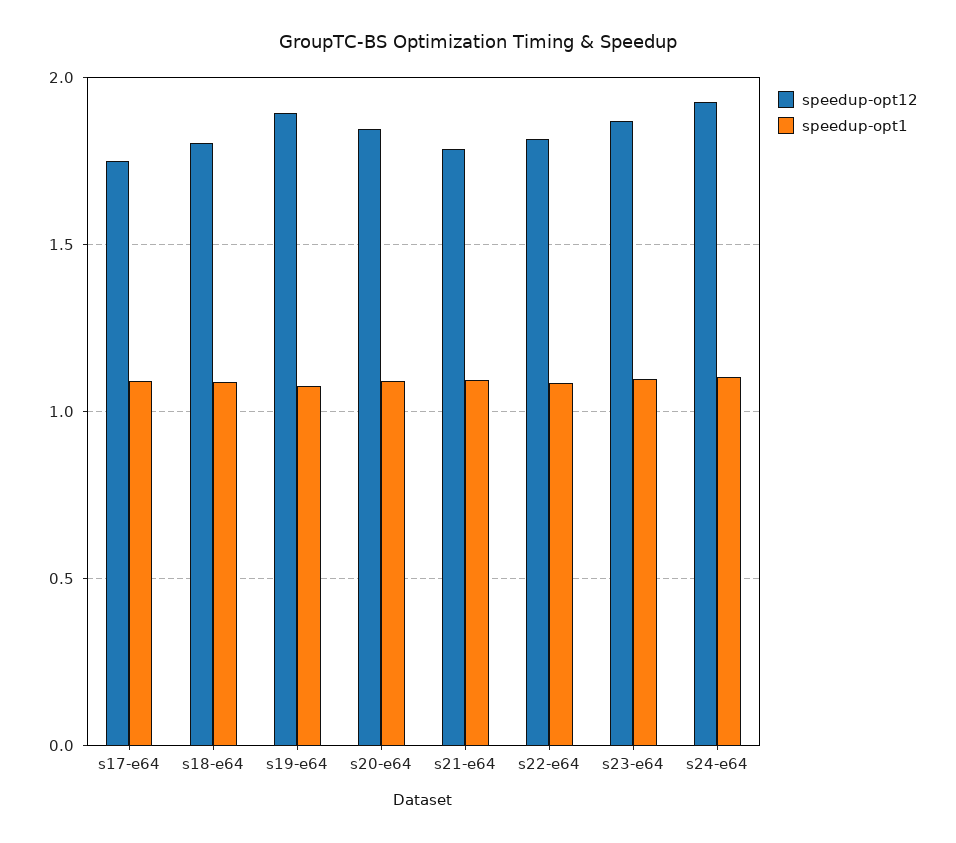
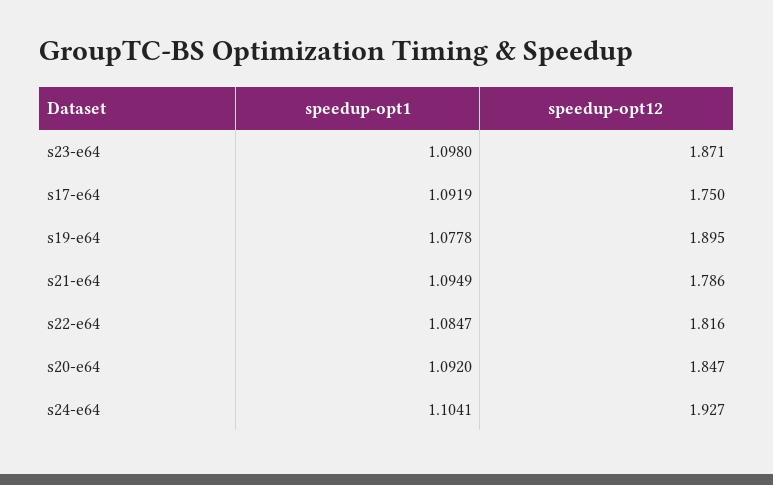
speedup-opt12, s18-e64: 1.8 -> none
speedup-opt1, s18-e64: 1.1 -> none

